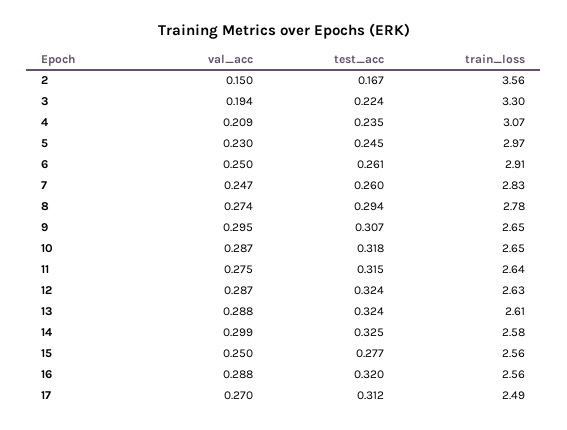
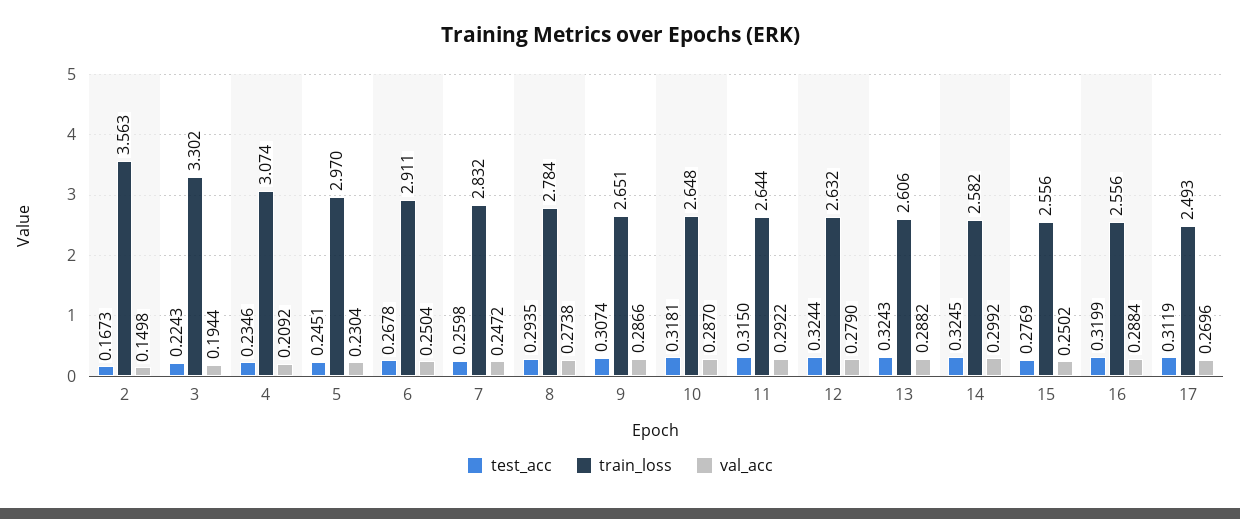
test_acc, 6: 0.261 -> 0.2678
val_acc, 9: 0.295 -> 0.2866
val_acc, 11: 0.275 -> 0.2922
val_acc, 12: 0.287 -> 0.279

